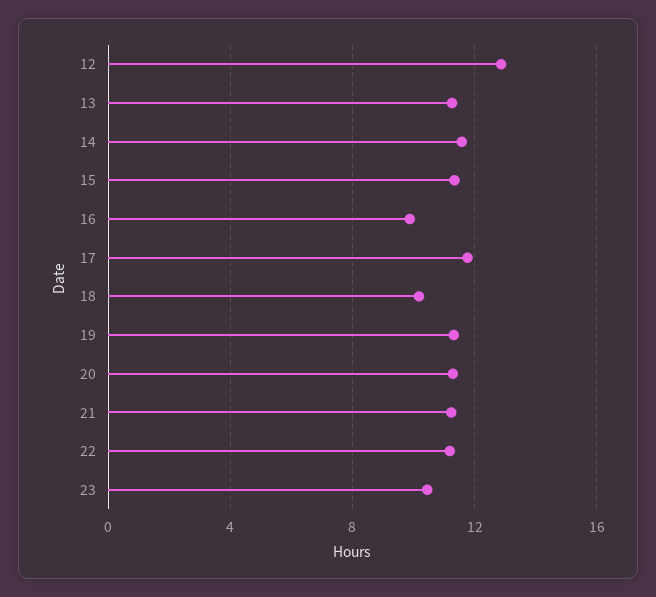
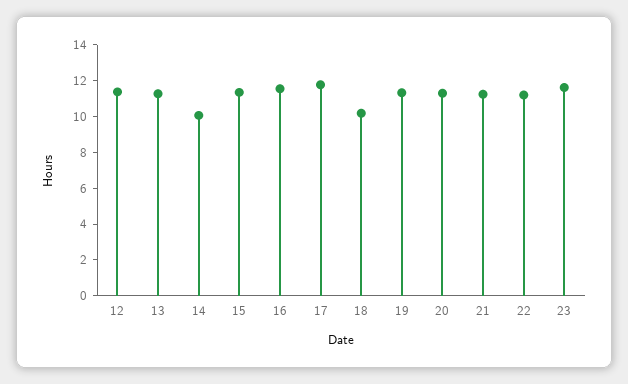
12: 13 -> 11.5
14: 11.5 -> 10
16: 10 -> 11.5
23: 10.5 -> 11.5

